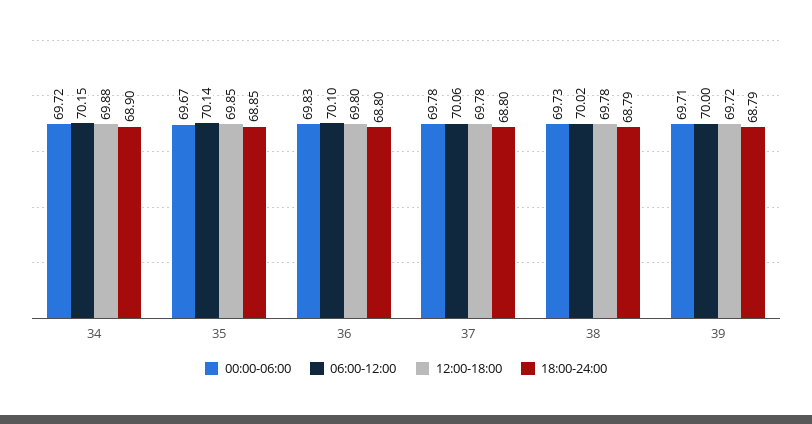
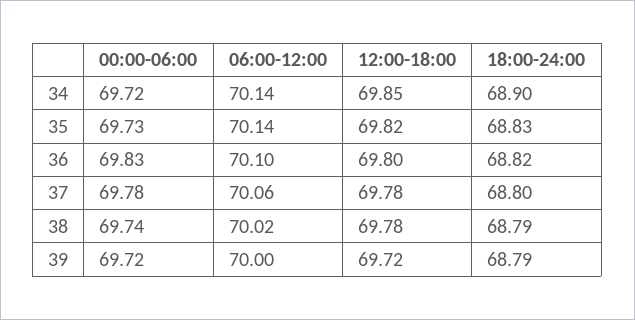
06:00-12:00, 34: 70.15 -> 70.14
12:00-18:00, 34: 69.88 -> 69.85
00:00-06:00, 35: 69.67 -> 69.73
12:00-18:00, 35: 69.85 -> 69.82
18:00-24:00, 35: 68.85 -> 68.83
18:00-24:00, 36: 68.8 -> 68.82
00:00-06:00, 38: 69.73 -> 69.74
00:00-06:00, 39: 69.71 -> 69.72

